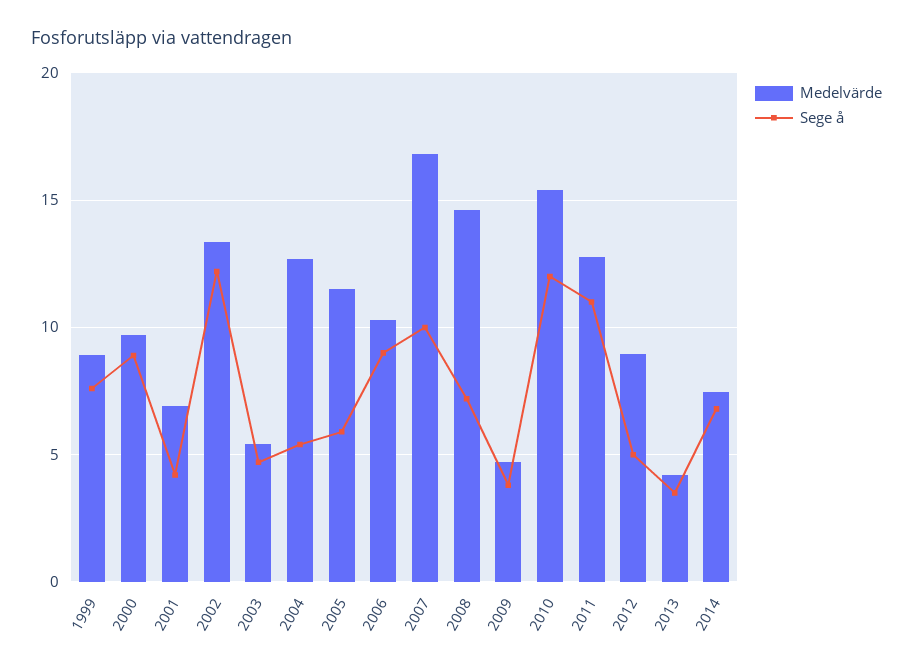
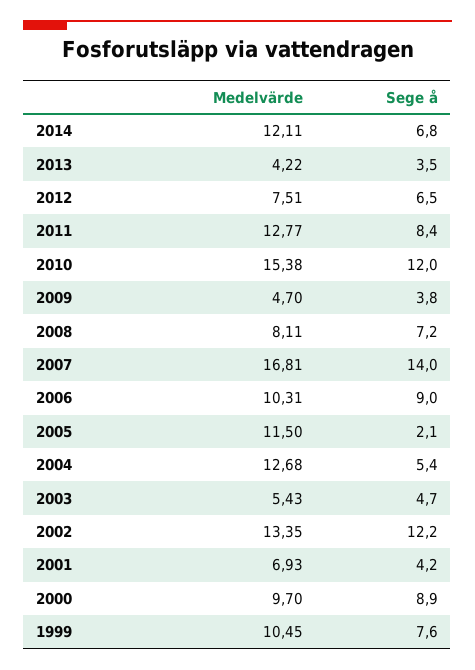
Medelvärde, 1999: 9 -> 10.45
Sege å, 2005: 6 -> 2.1
Sege å, 2007: 10 -> 14
Medelvärde, 2008: 14.5 -> 8.11
Sege å, 2011: 11 -> 8.4
Medelvärde, 2012: 9 -> 7.51
Sege å, 2012: 5 -> 6.5
Medelvärde, 2014: 7.5 -> 12.11

